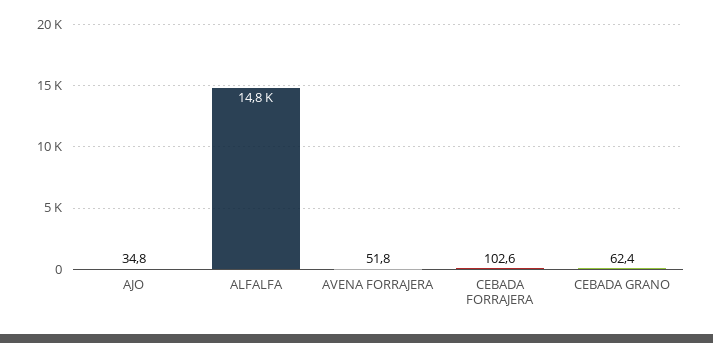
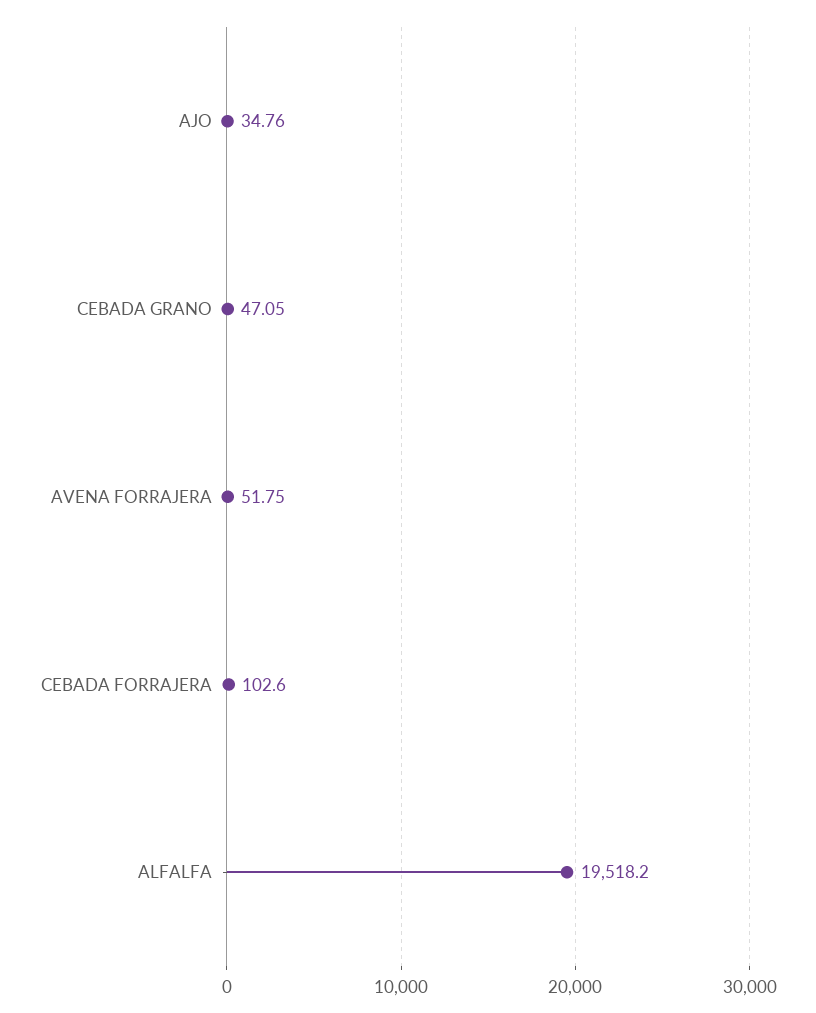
ALFALFA: 14800 -> 19518.2
CEBADA GRANO: 62.4 -> 47.05

